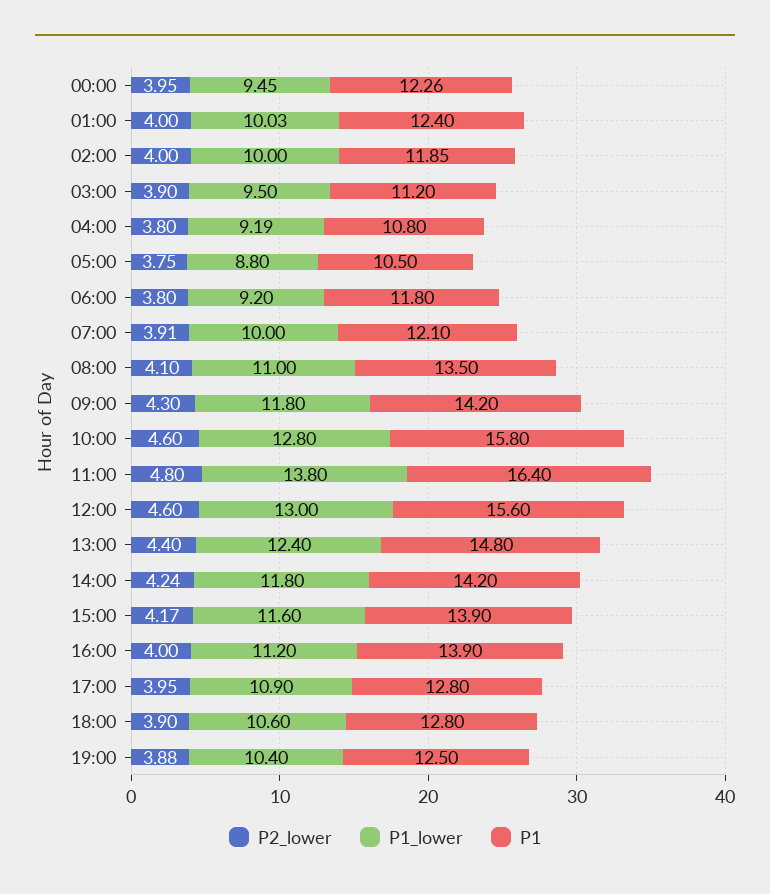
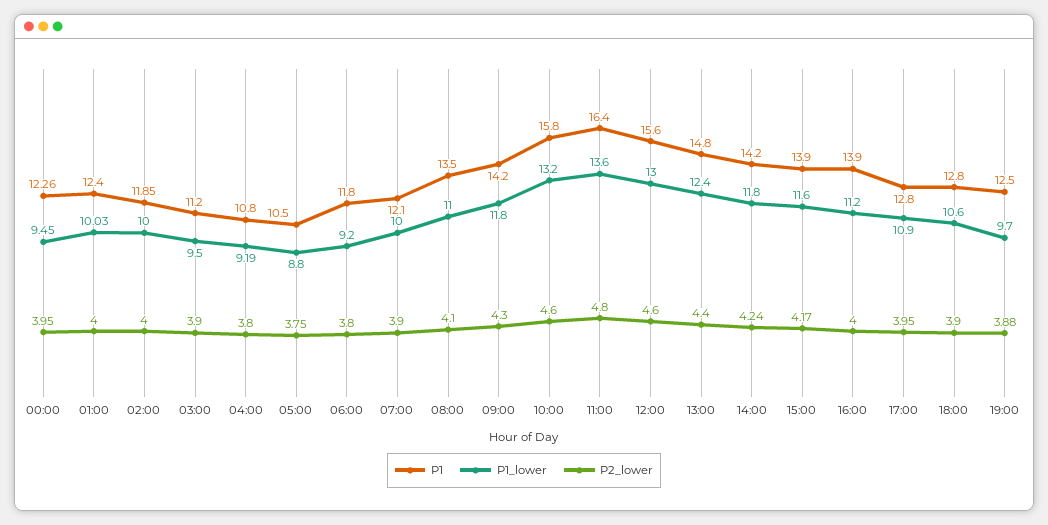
P2_lower, 07:00: 3.91 -> 3.9
P1_lower, 10:00: 12.8 -> 13.2
P1_lower, 11:00: 13.8 -> 13.6
P1_lower, 19:00: 10.4 -> 9.7

